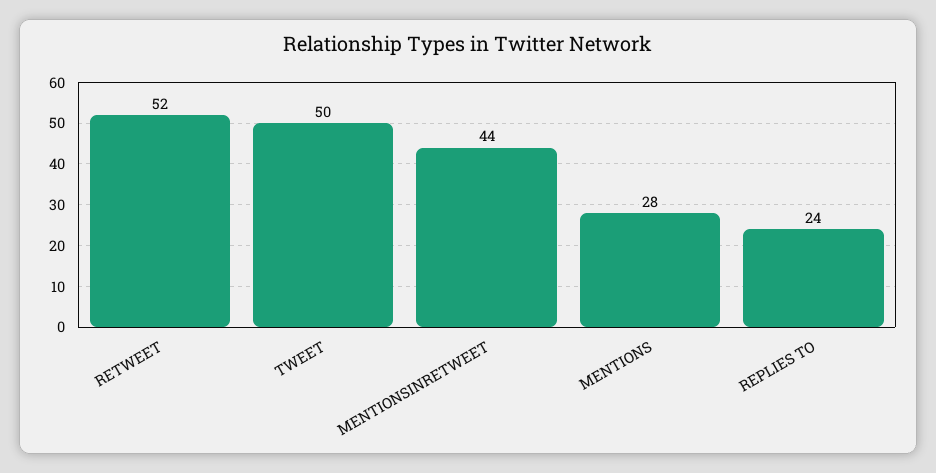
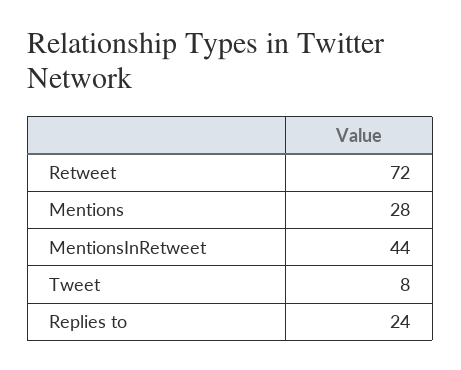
RETWEET: 52 -> 72
TWEET: 50 -> 8

